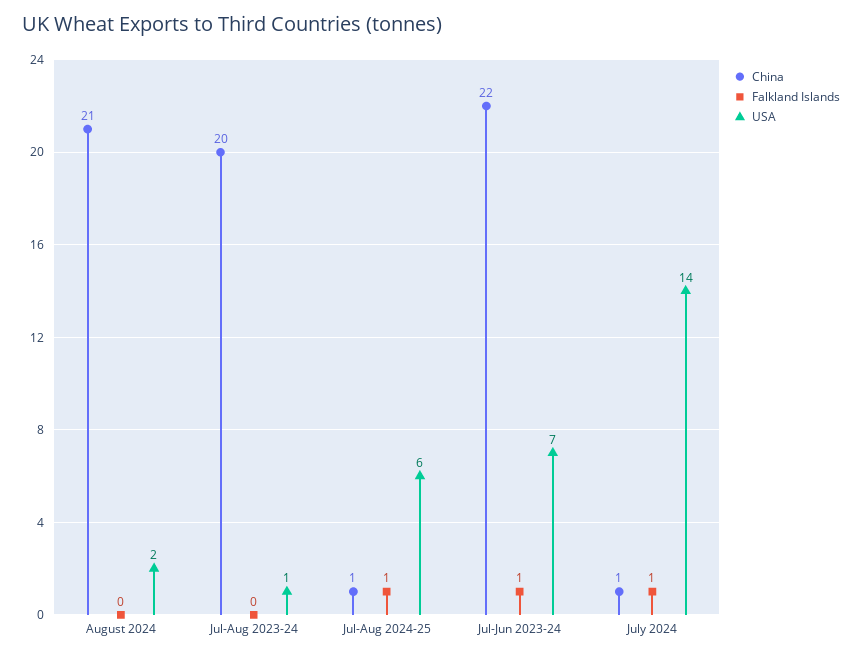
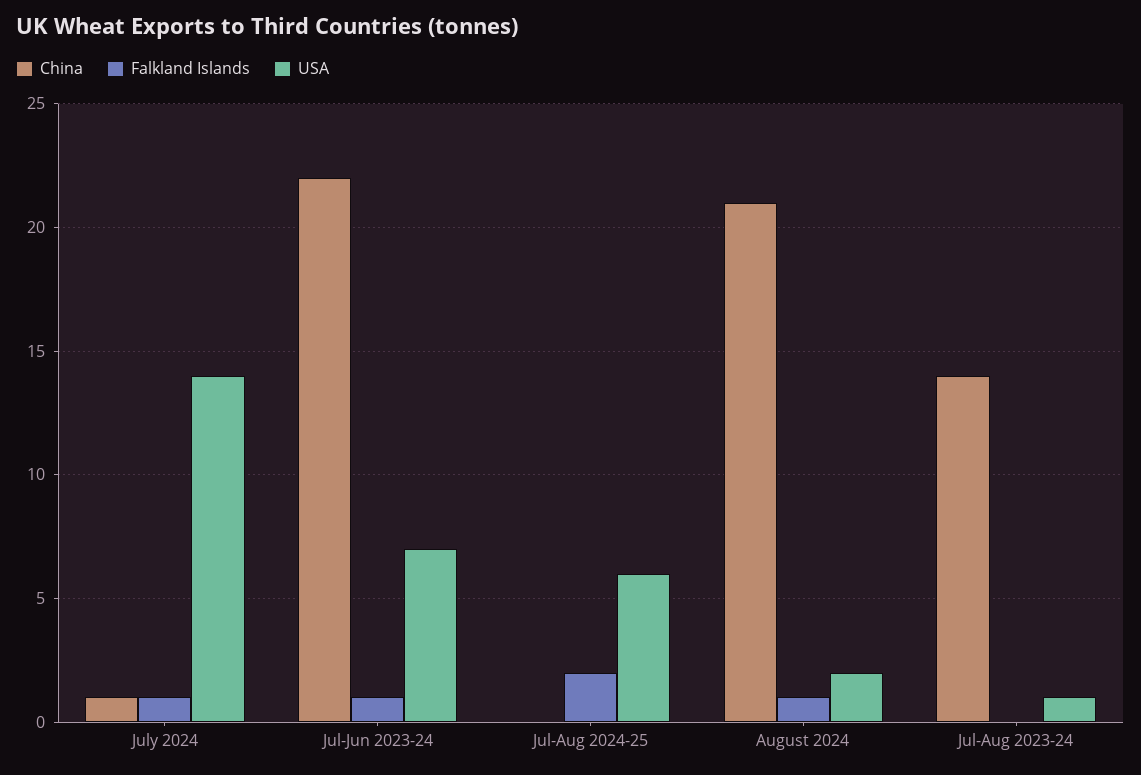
Falkland Islands, August 2024: 0 -> 1
China, Jul-Aug 2023-24: 20 -> 14
China, Jul-Aug 2024-25: 1 -> 0
Falkland Islands, Jul-Aug 2024-25: 1 -> 2

